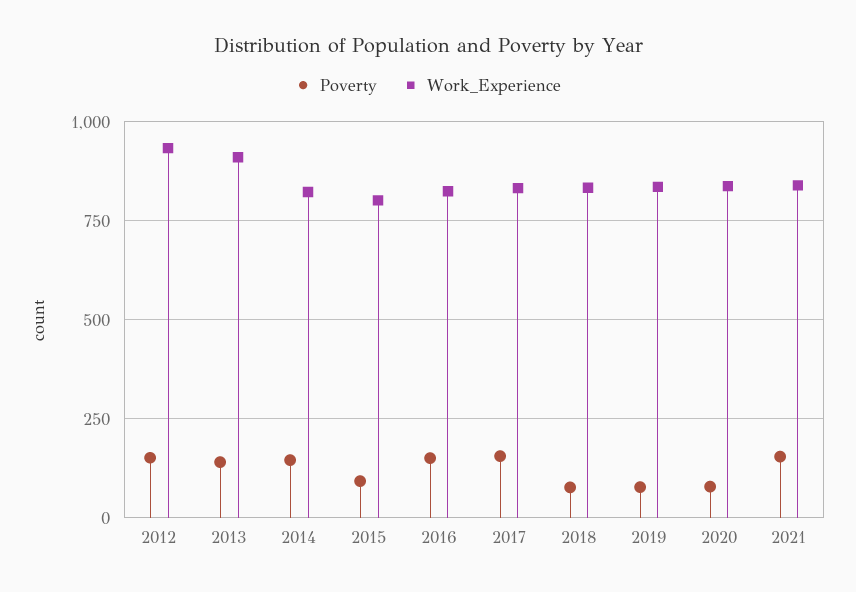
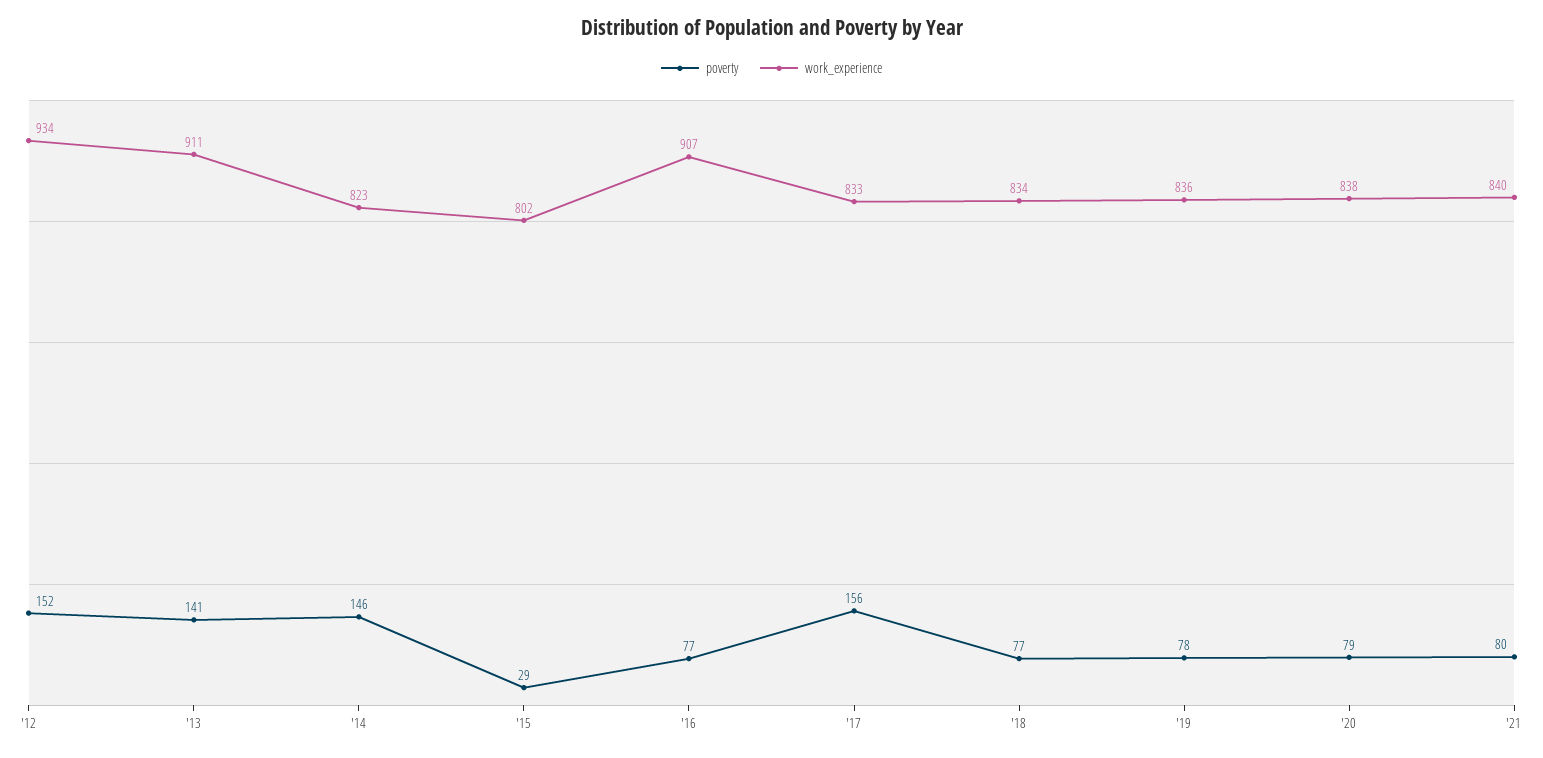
Poverty, 2015: 100 -> 29
Poverty, 2016: 150 -> 77
Work_Experience, 2016: 825 -> 907
Poverty, 2021: 150 -> 80

